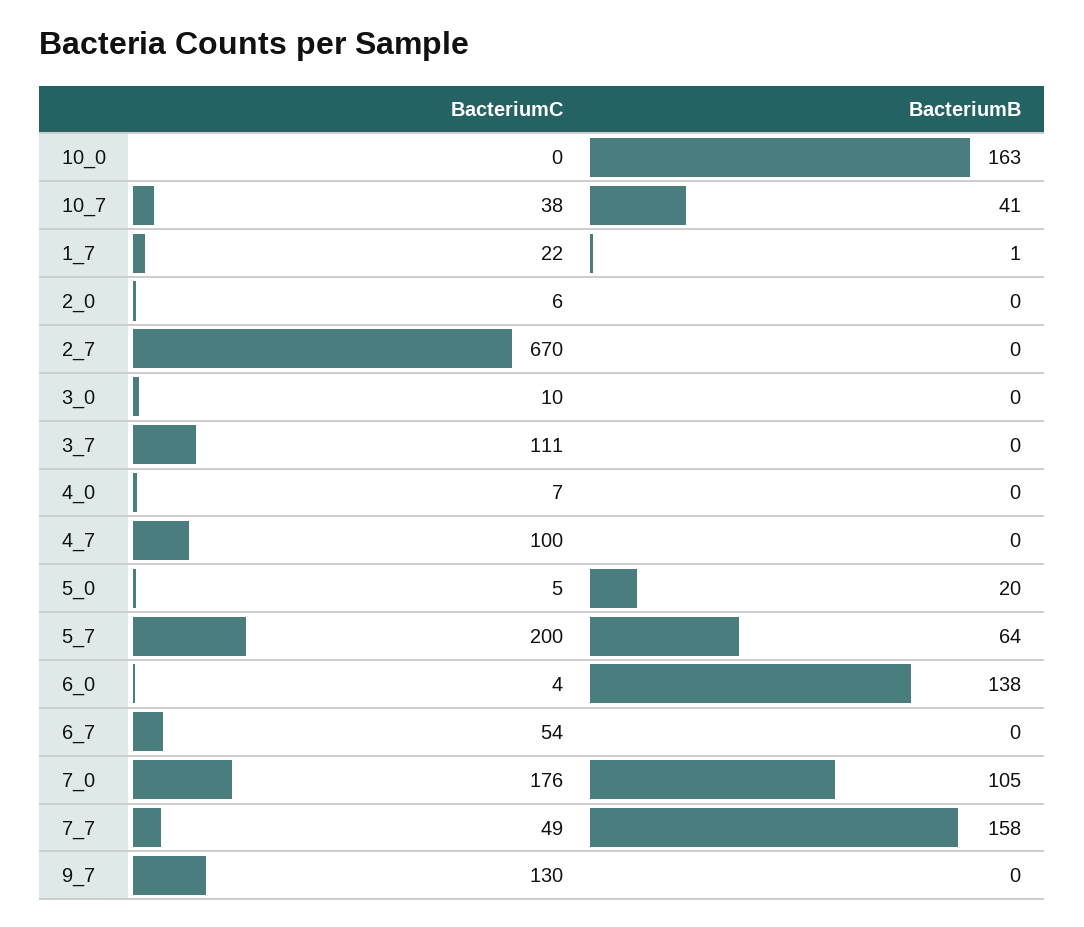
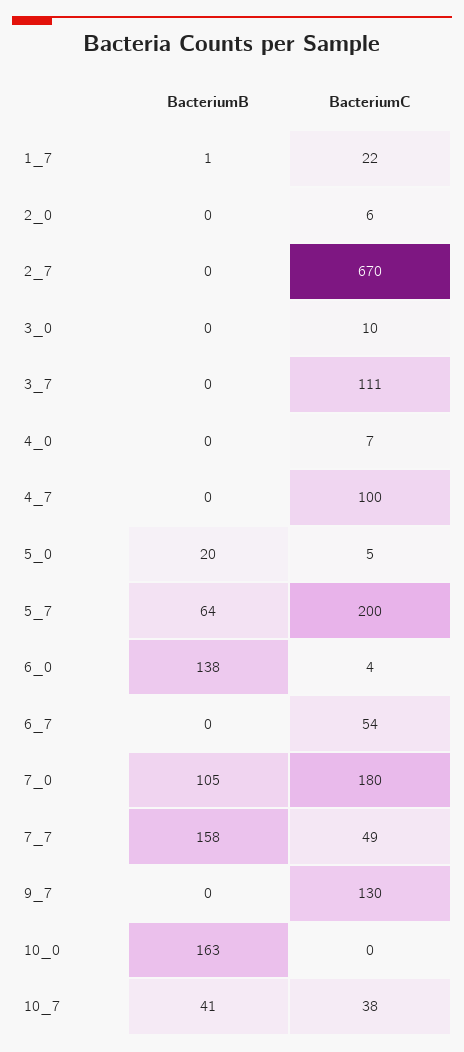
BacteriumC, 7_0: 176 -> 180

